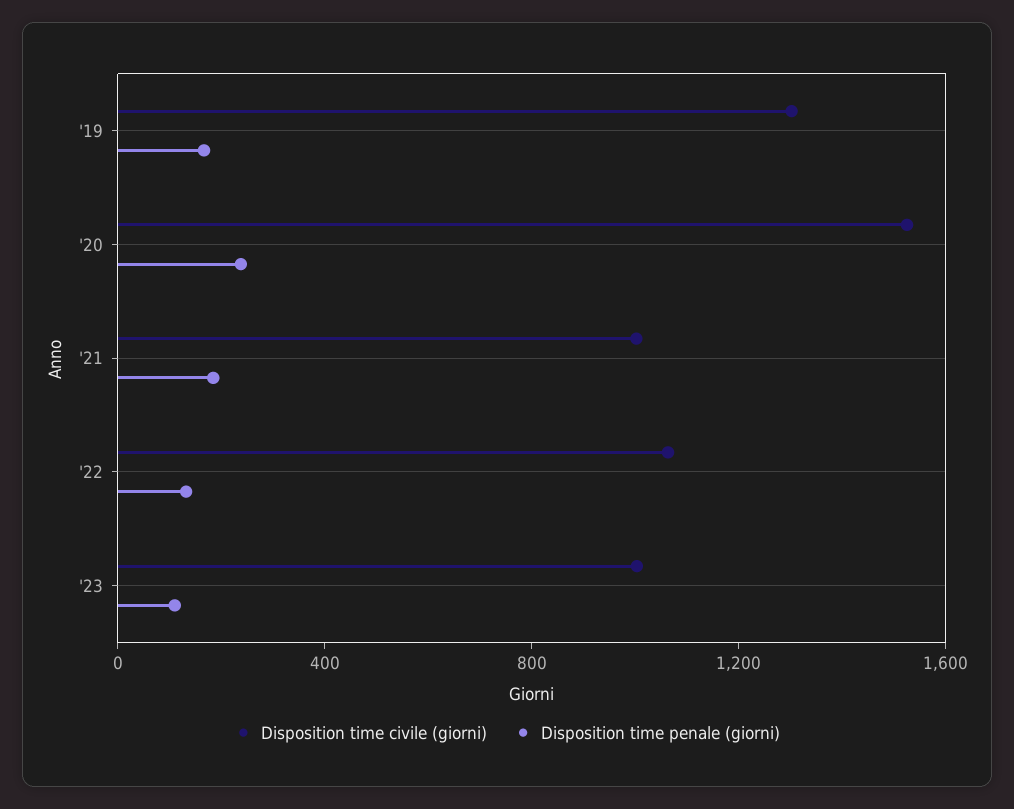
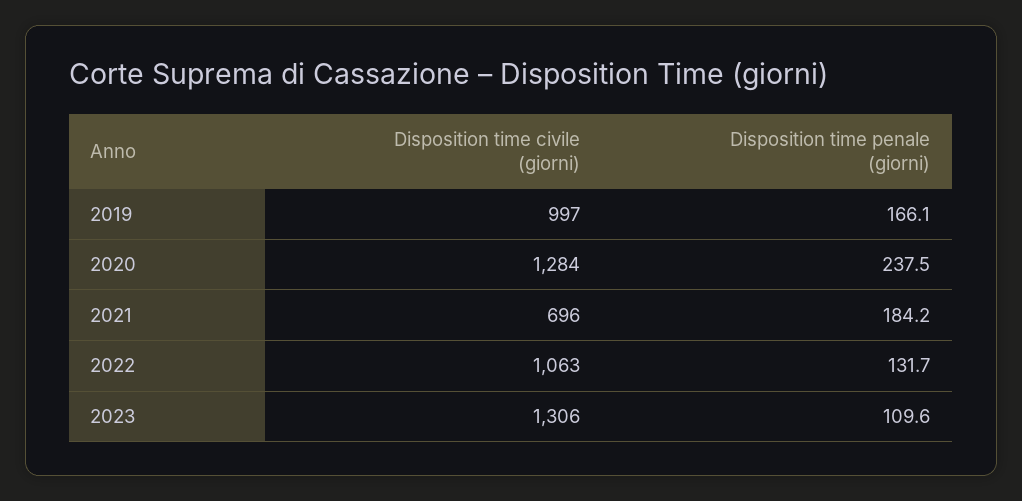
Disposition time civile (giorni), '19: 1300 -> 997
Disposition time civile (giorni), '20: 1500 -> 1284
Disposition time civile (giorni), '21: 1000 -> 696
Disposition time civile (giorni), '23: 1000 -> 1306

